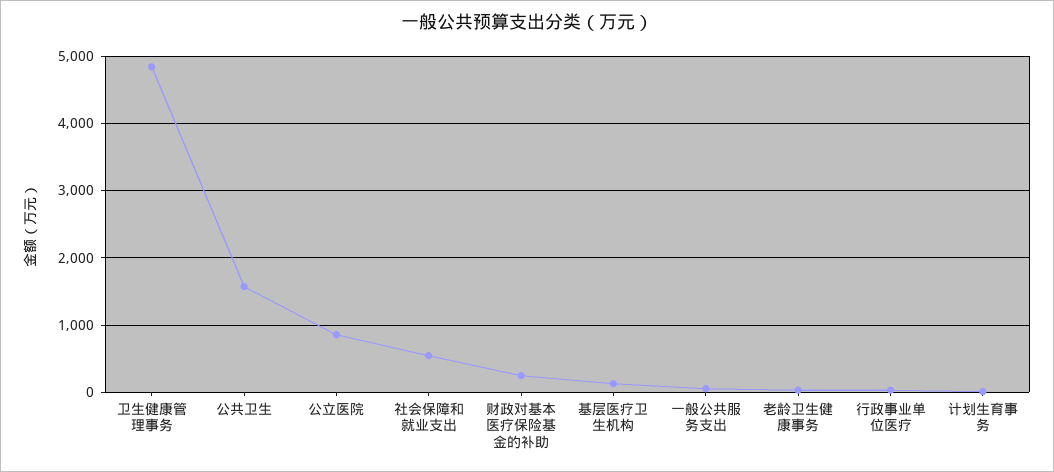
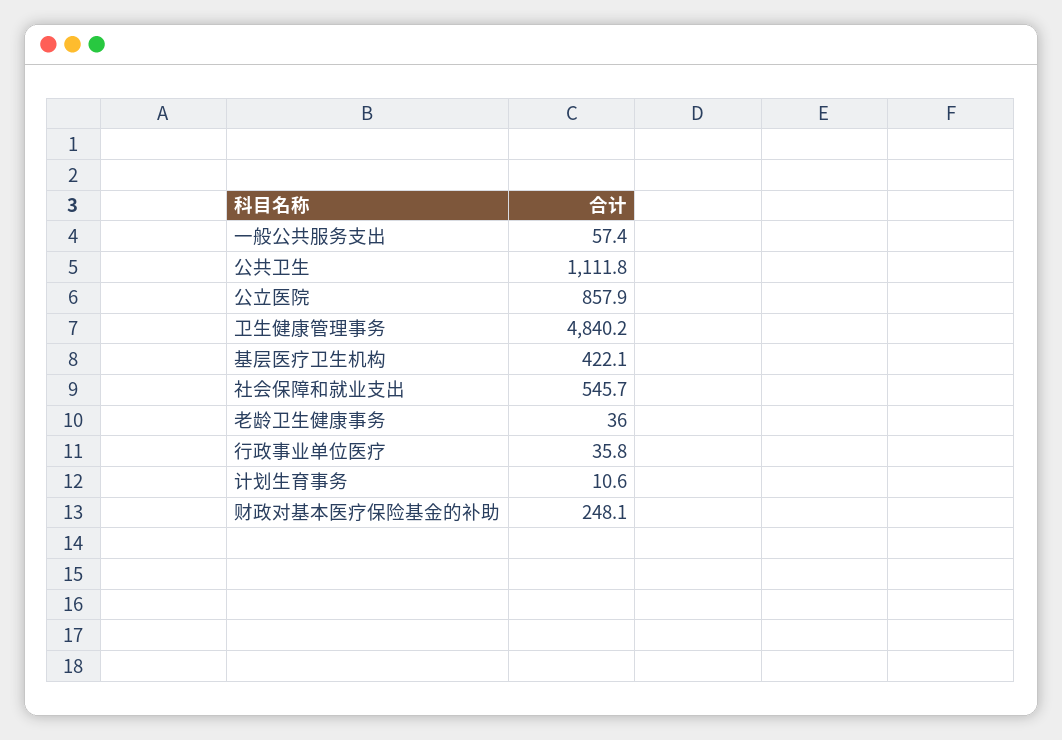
公共卫生: 1600 -> 1111.8
基层医疗卫生机构: 100 -> 422.1

